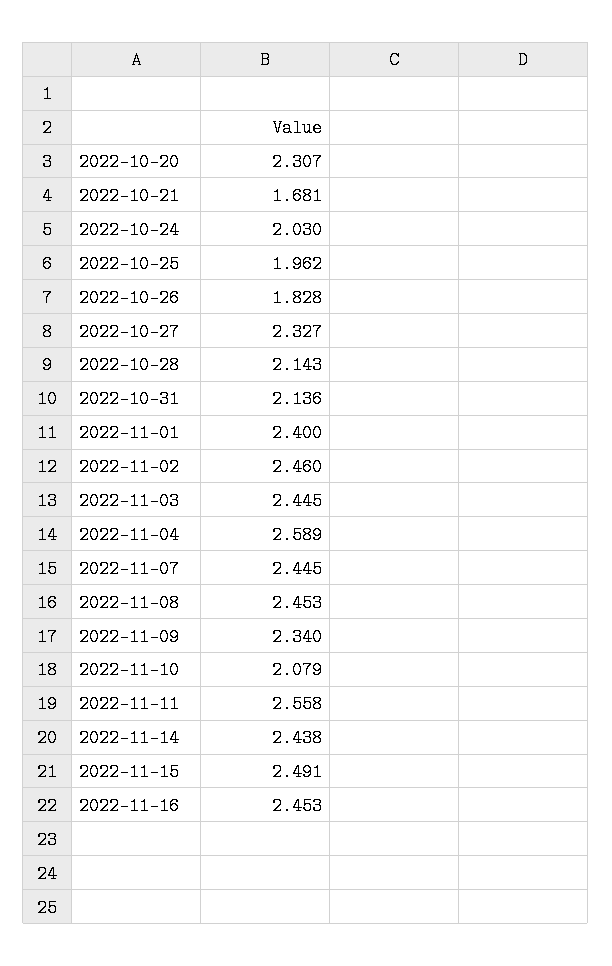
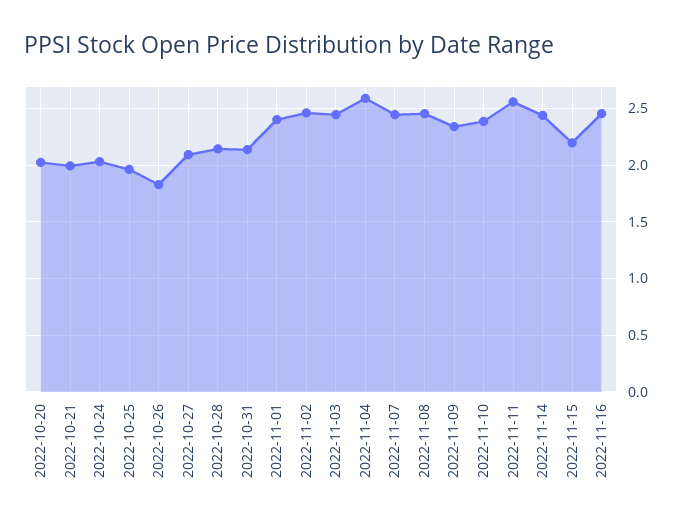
2022-10-20: 2.307 -> 2
2022-10-21: 1.681 -> 2
2022-10-27: 2.327 -> 2.1
2022-11-10: 2.079 -> 2.4
2022-11-15: 2.491 -> 2.2

